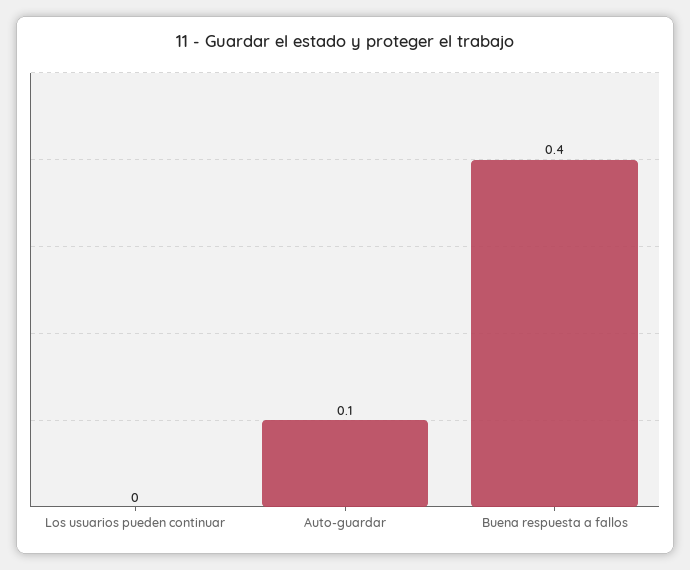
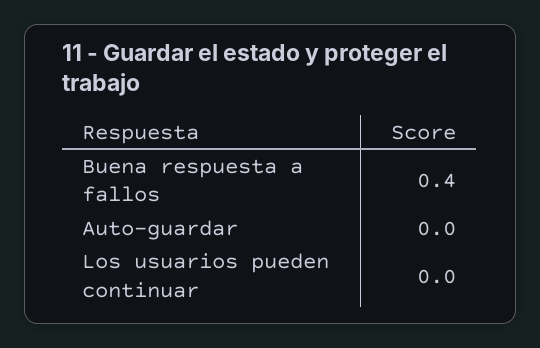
Auto-guardar: 0.1 -> 0

